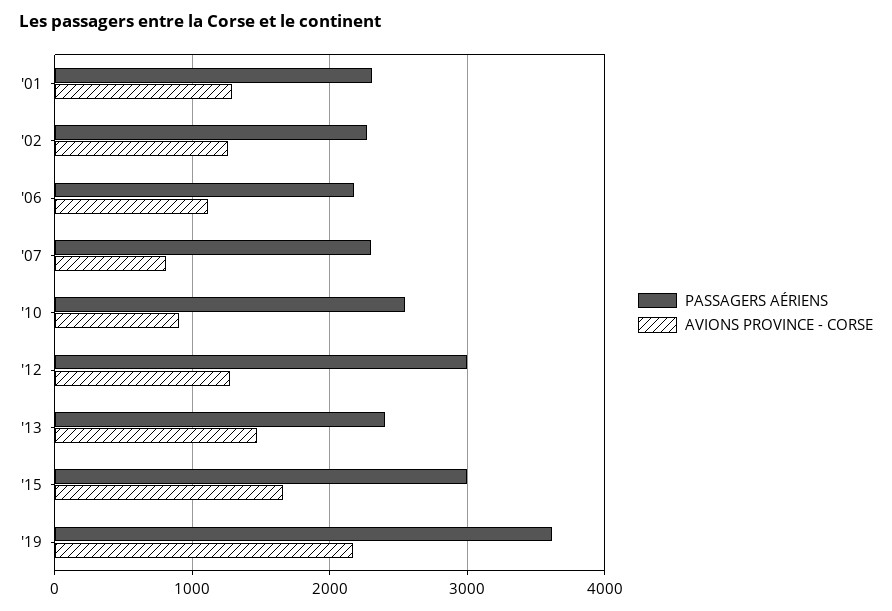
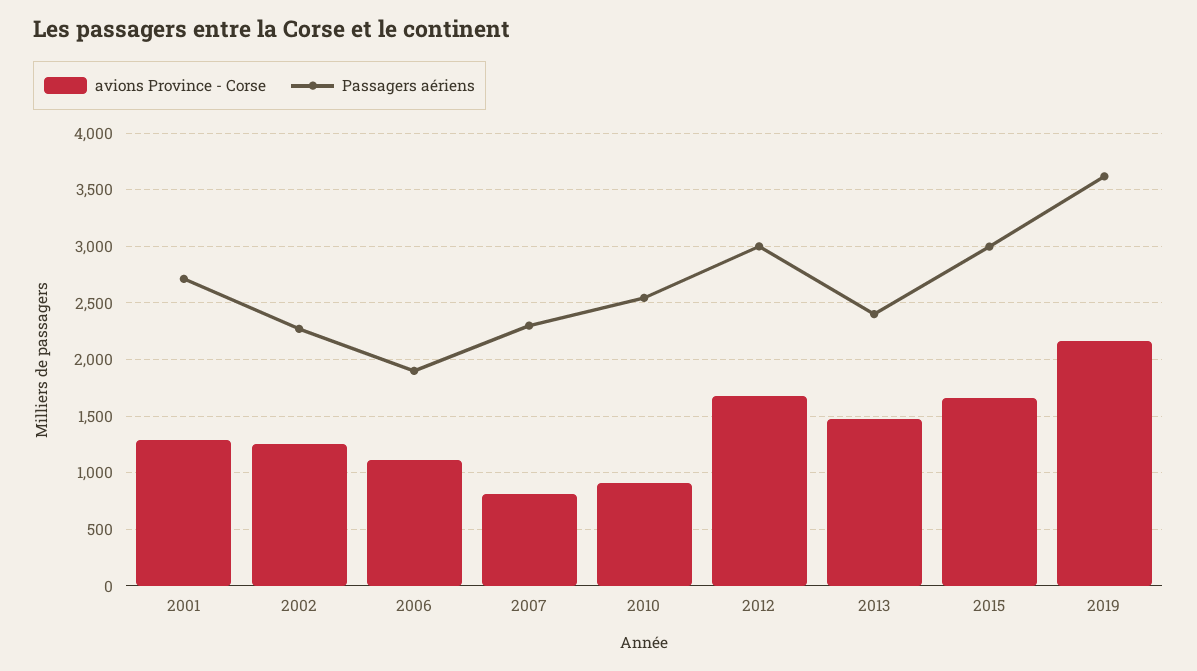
PASSAGERS AÉRIENS, '01: 2300 -> 2700
PASSAGERS AÉRIENS, '06: 2200 -> 1900
AVIONS PROVINCE - CORSE, '12: 1300 -> 1700

